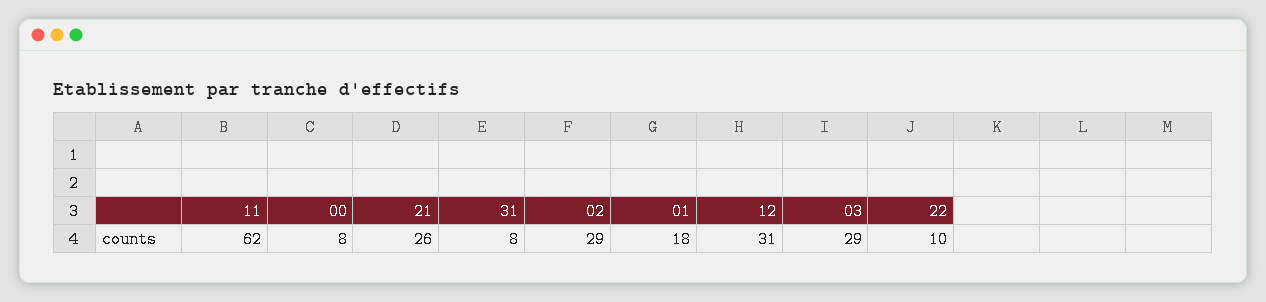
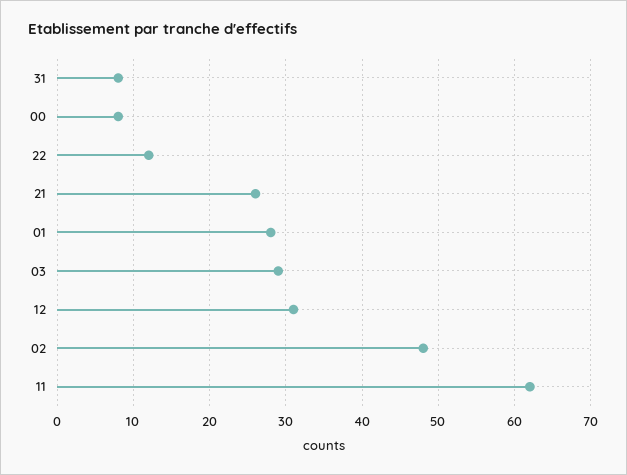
02: 29 -> 48
01: 18 -> 28
22: 10 -> 12

